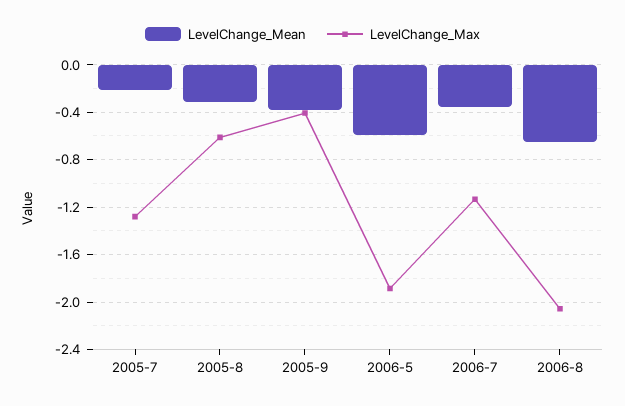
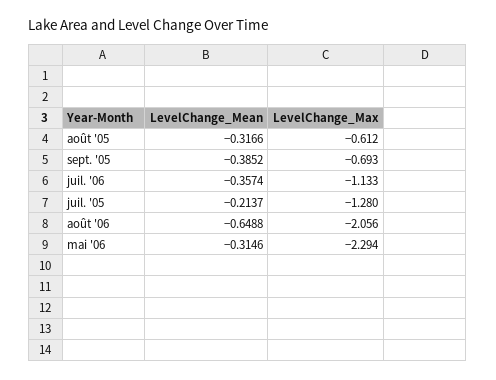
LevelChange_Max, 2005-9: -0.4 -> -0.693
LevelChange_Mean, 2006-5: -0.6 -> -0.3146
LevelChange_Max, 2006-5: -1.9 -> -2.294

